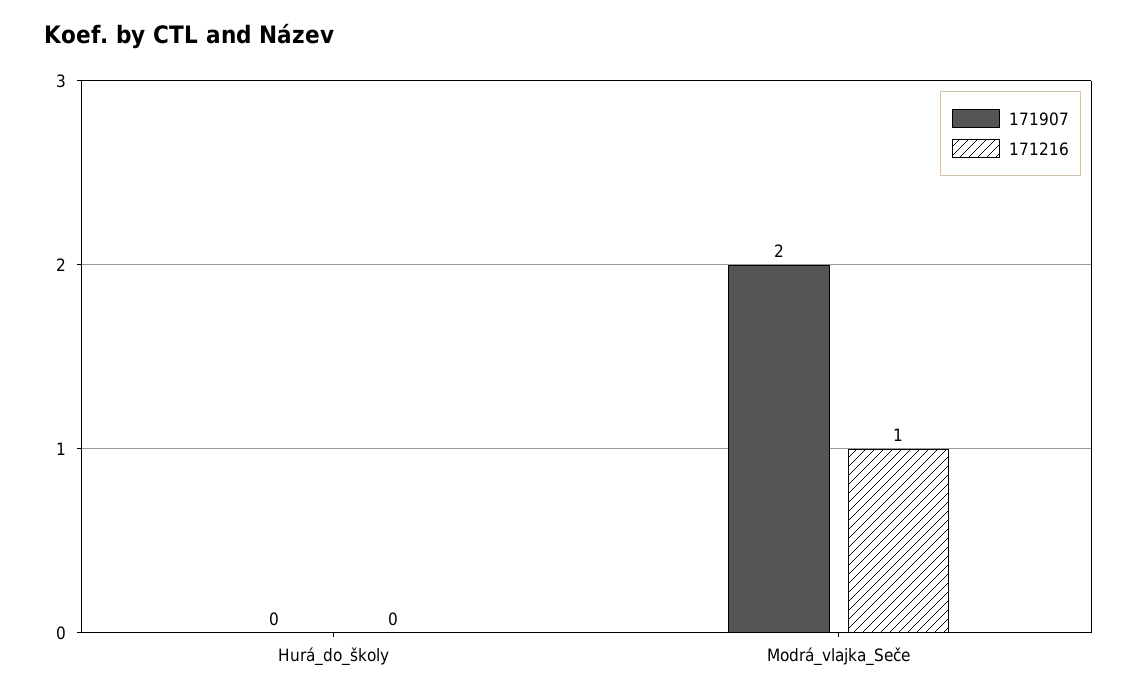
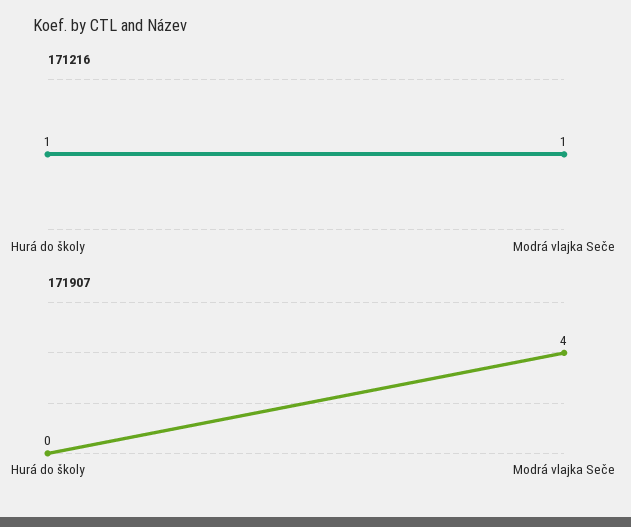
171216, Hurá_do_školy: 0 -> 1
171907, Modrá_vlajka_Seče: 2 -> 4

